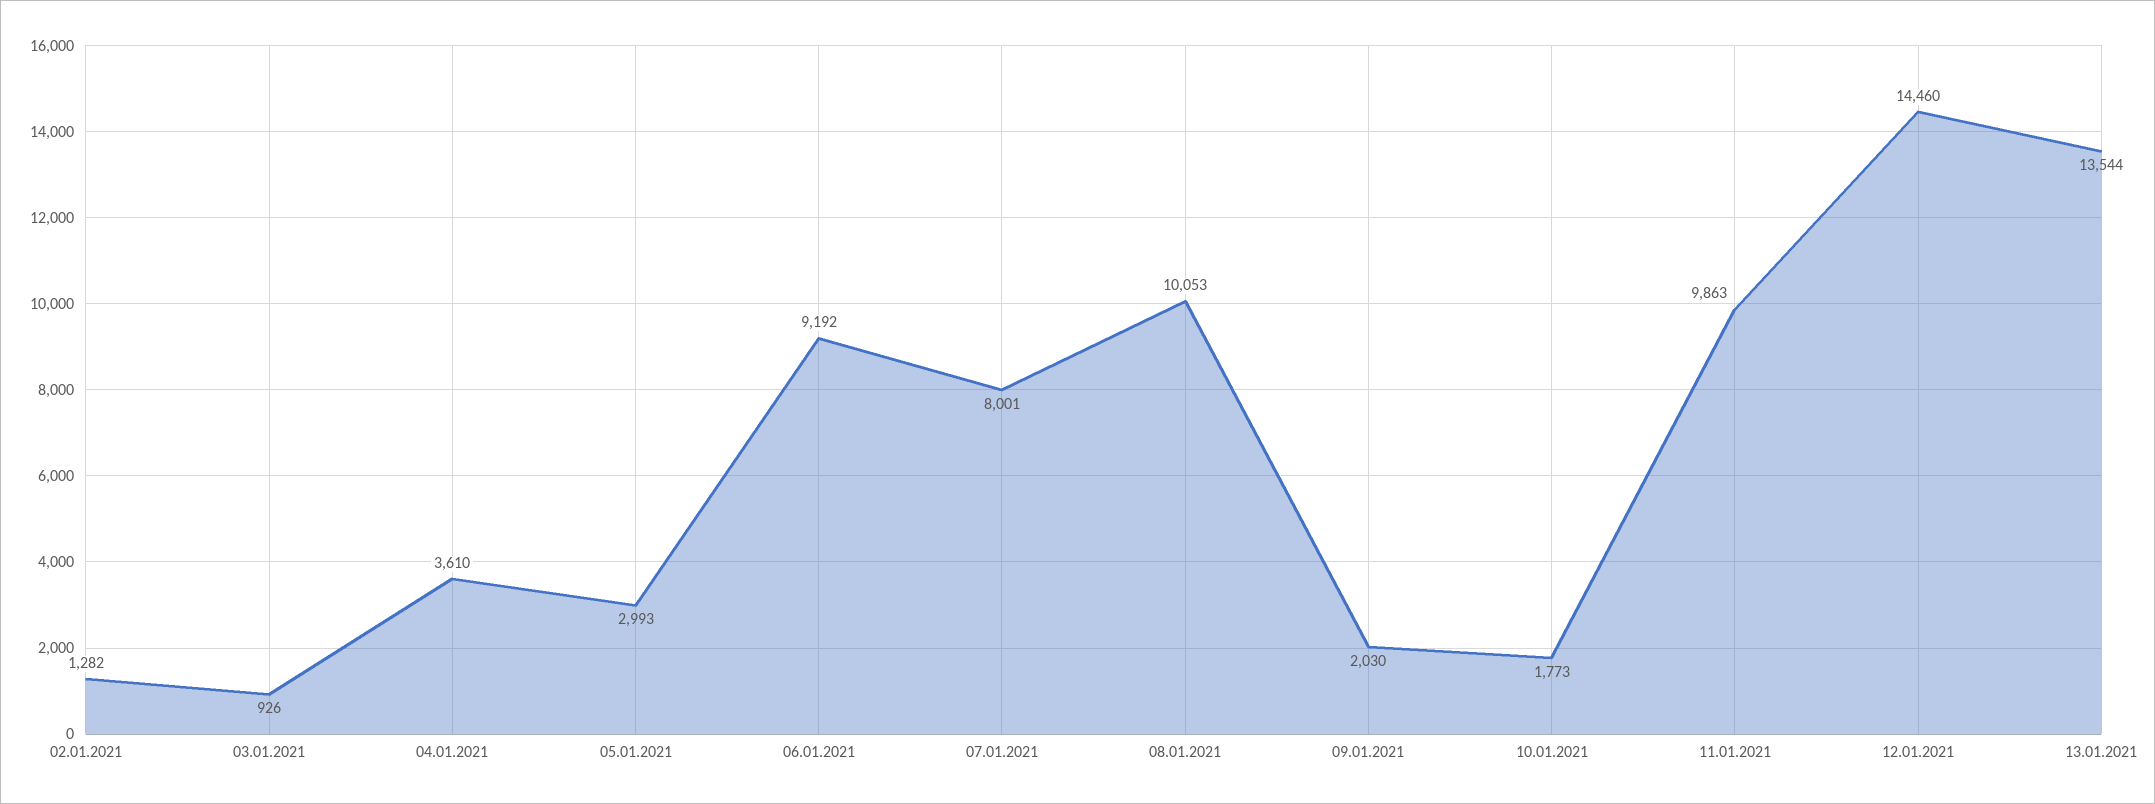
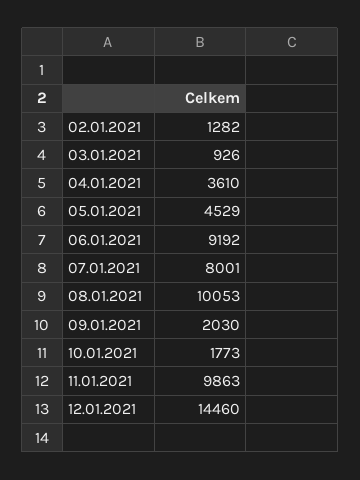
05.01.2021: 2993 -> 4529
13.01.2021: 13544 -> none

